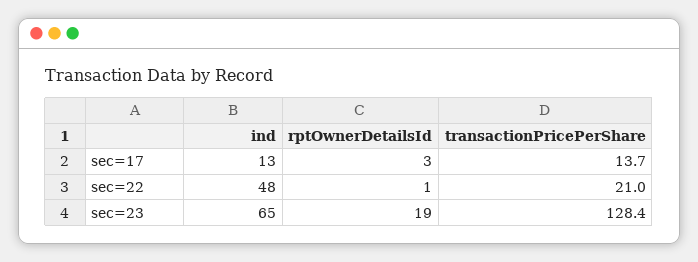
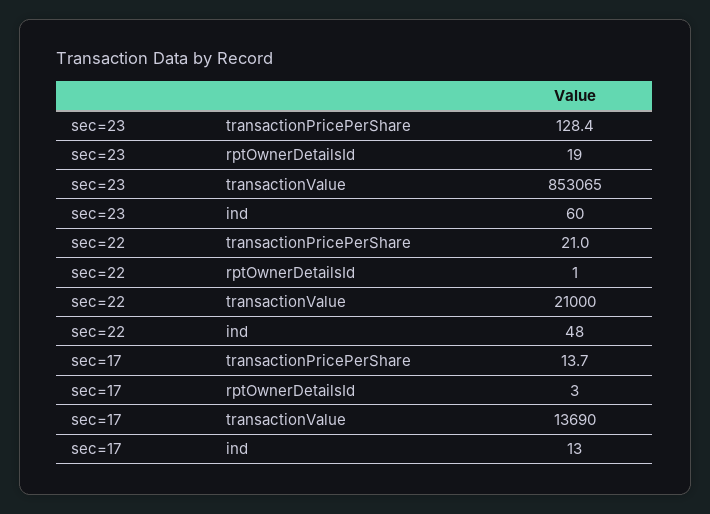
ind, sec=23: 65 -> 60
transactionValue, sec=23: none -> 853065
transactionValue, sec=22: none -> 21000
transactionValue, sec=17: none -> 13690

